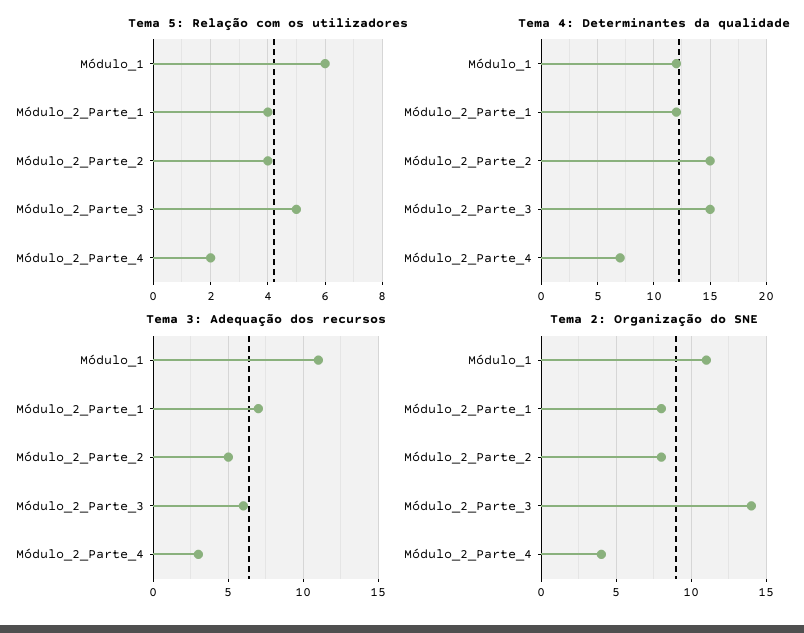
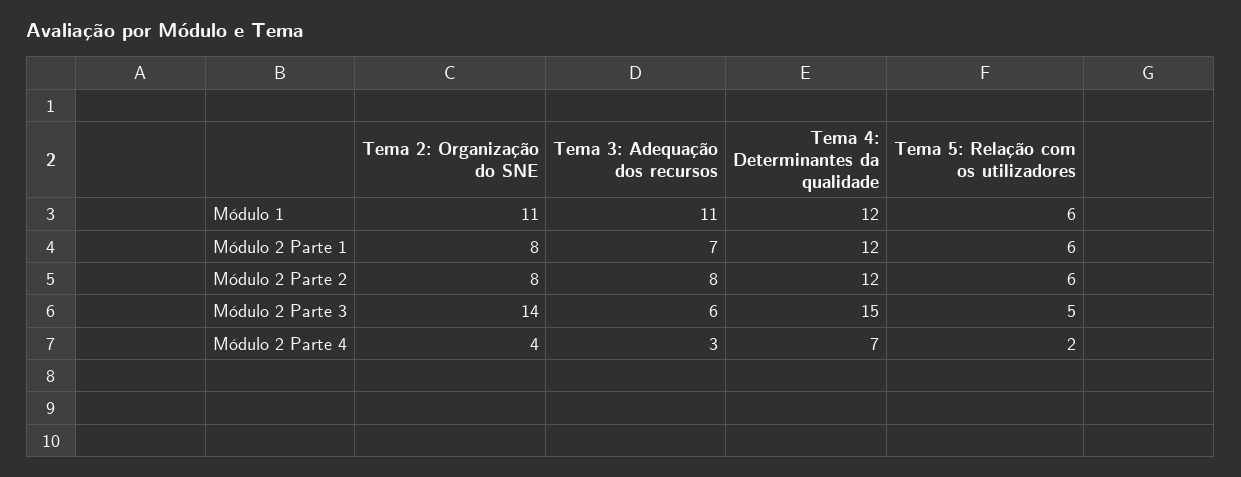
Tema 5: Relação com os utilizadores, Módulo_2_Parte_1: 4 -> 6
Tema 5: Relação com os utilizadores, Módulo_2_Parte_2: 4 -> 6
Tema 4: Determinantes da qualidade, Módulo_2_Parte_2: 15 -> 12
Tema 3: Adequação dos recursos, Módulo_2_Parte_2: 5 -> 8

